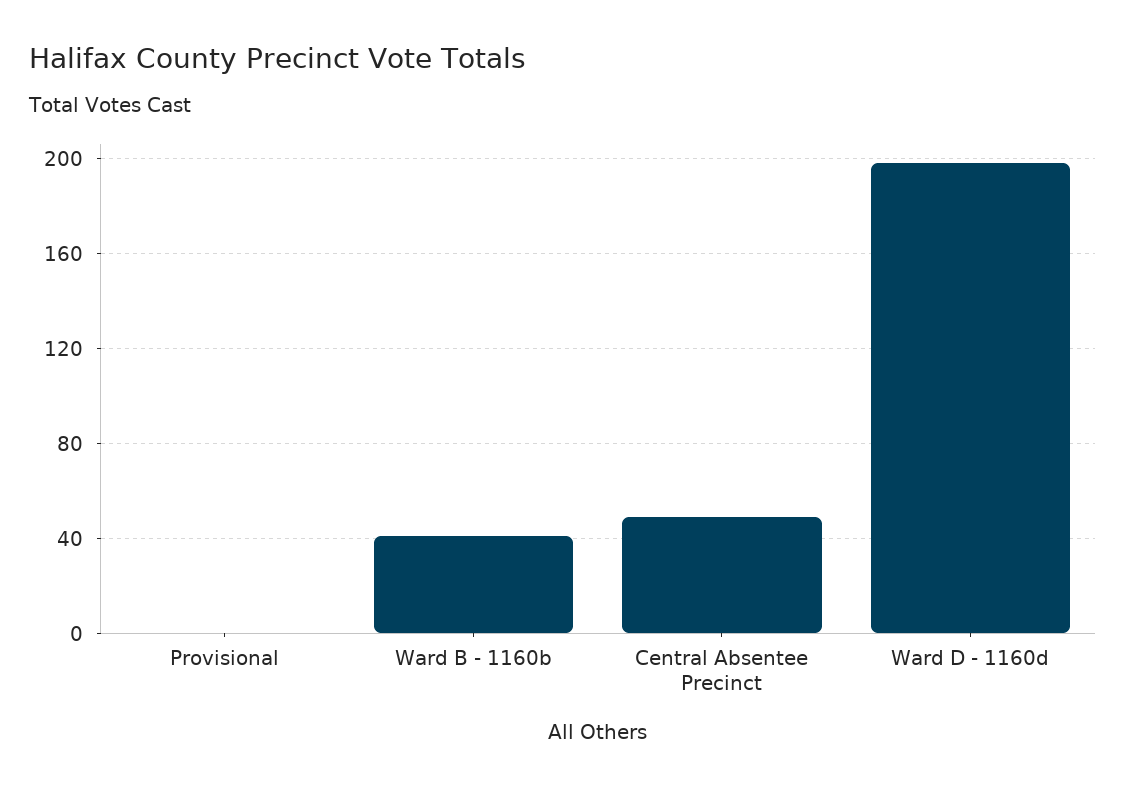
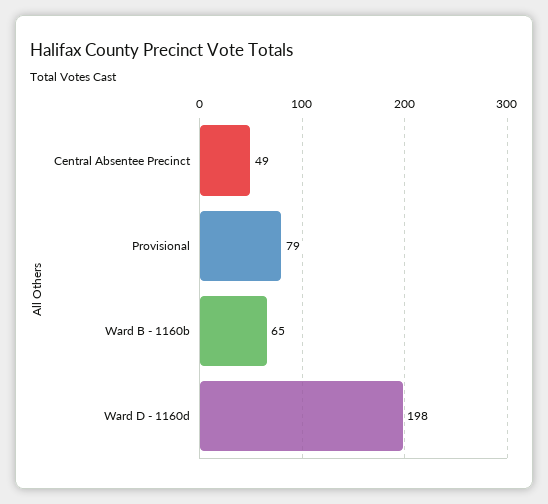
Provisional: 0 -> 79
Ward B - 1160b: 40 -> 65

